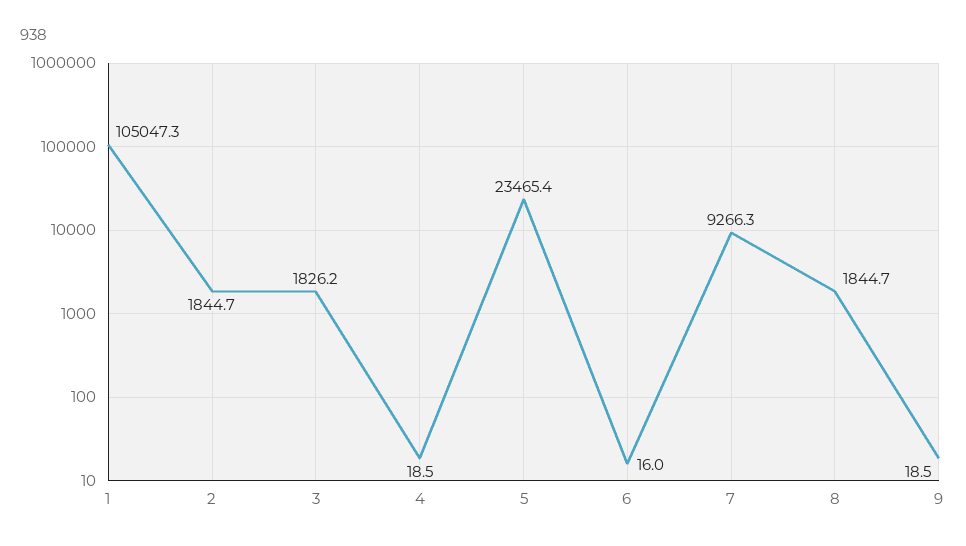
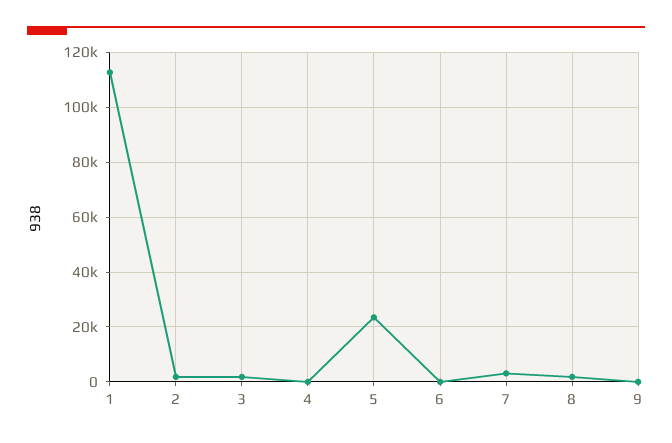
1: 105047.3 -> 112500
7: 9266.3 -> 2500

